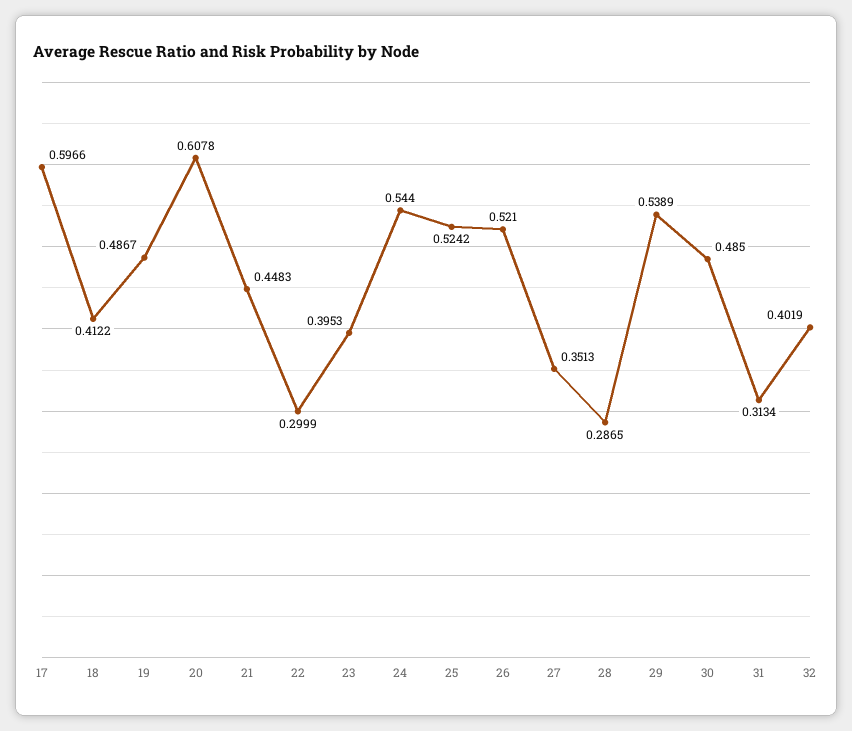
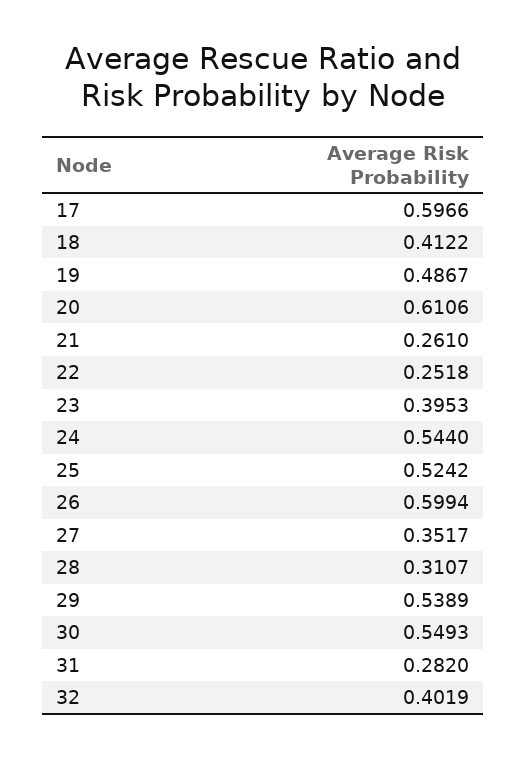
20: 0.6078 -> 0.6106
21: 0.4483 -> 0.261
22: 0.2999 -> 0.2518
26: 0.521 -> 0.5994
27: 0.3513 -> 0.3517
28: 0.2865 -> 0.3107
30: 0.485 -> 0.5493
31: 0.3134 -> 0.282

